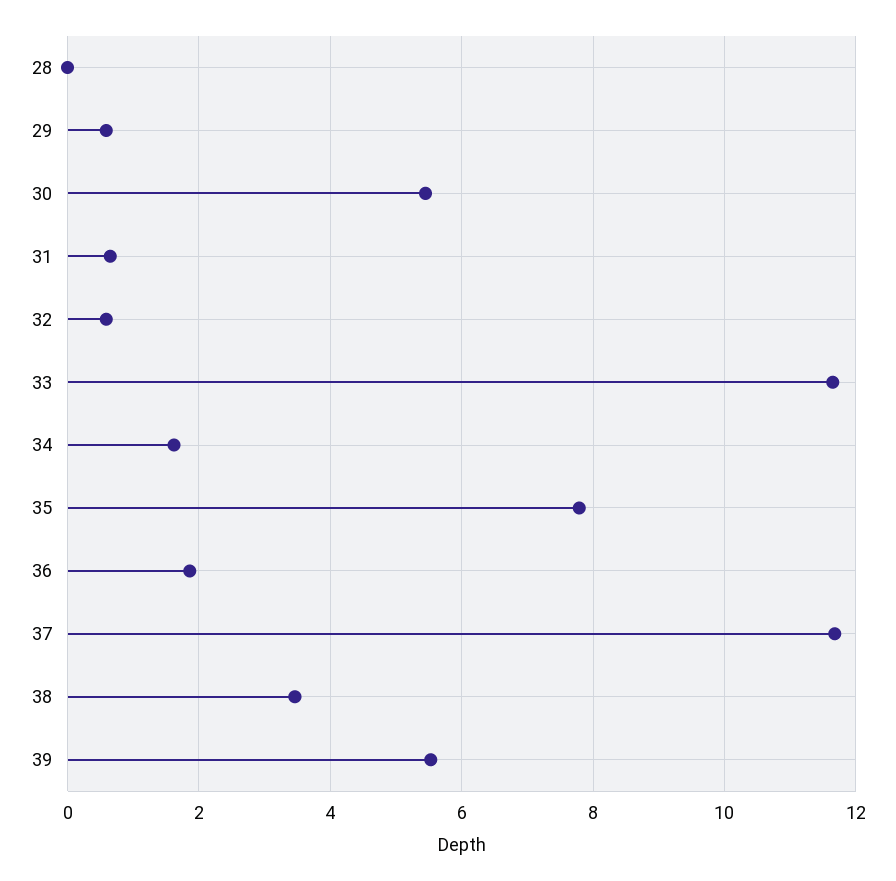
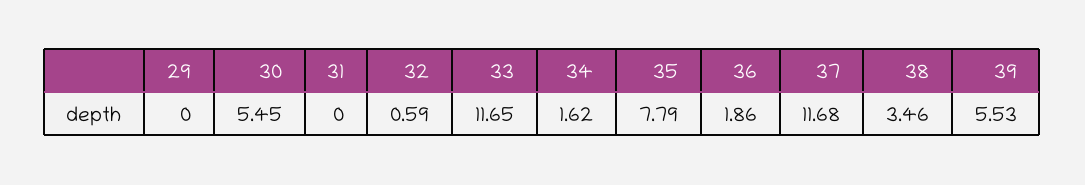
28: 0 -> none
29: 0.6 -> 0
31: 0.6 -> 0

